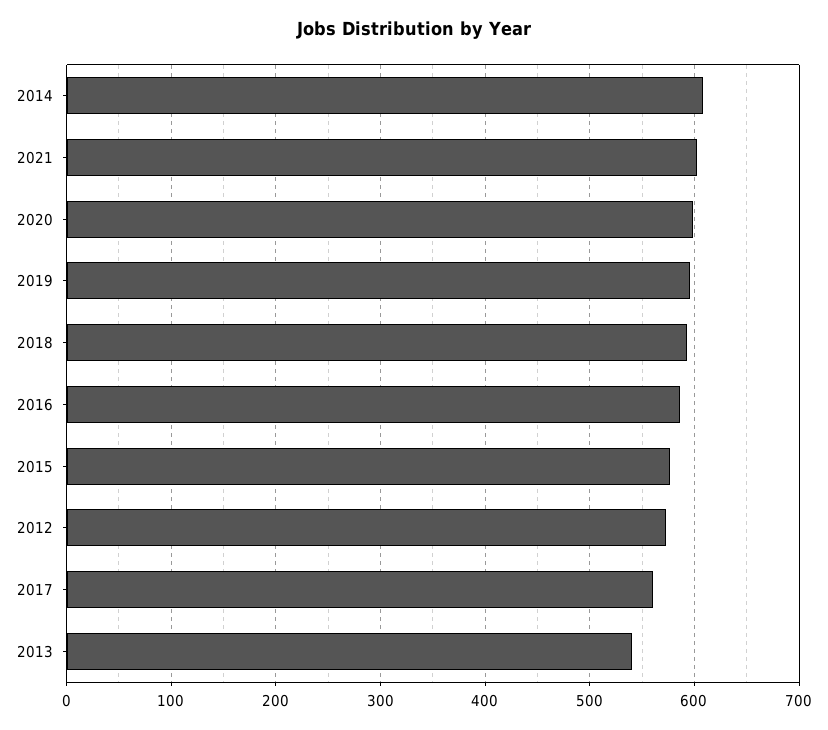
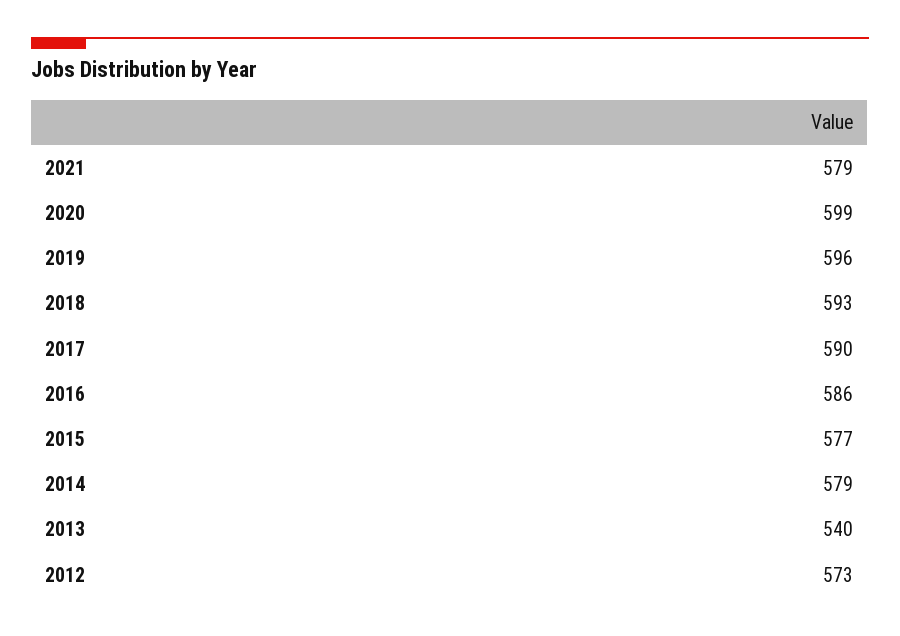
2014: 610 -> 579
2021: 600 -> 579
2017: 560 -> 590

